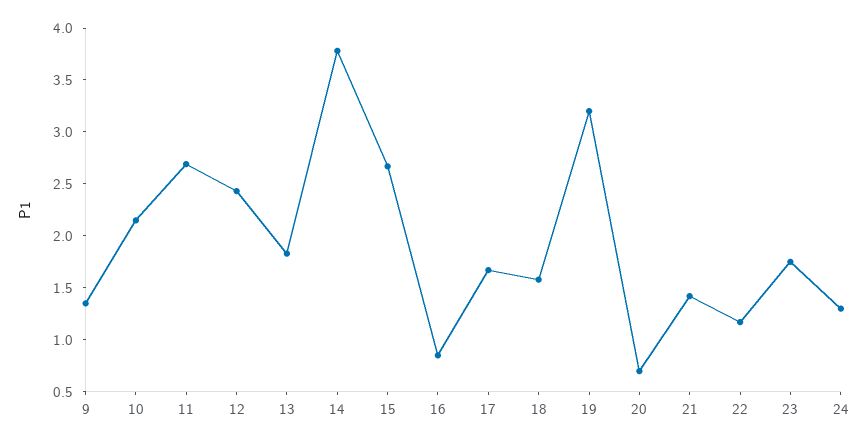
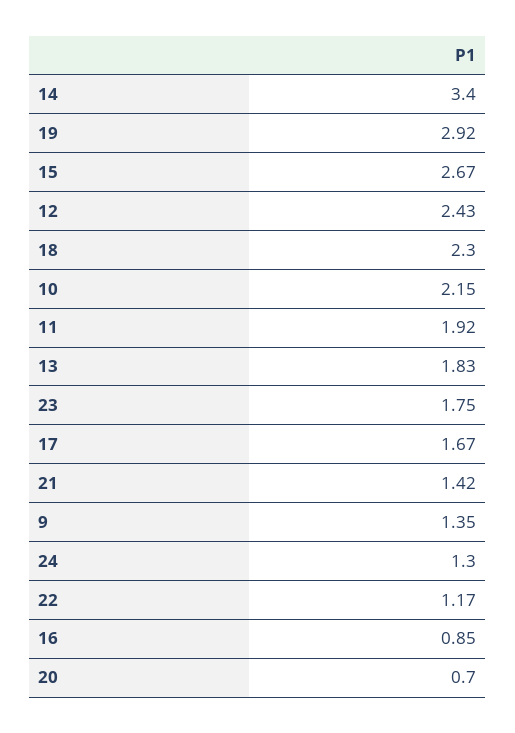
11: 2.7 -> 1.92
14: 3.8 -> 3.4
18: 1.6 -> 2.3
19: 3.2 -> 2.92

